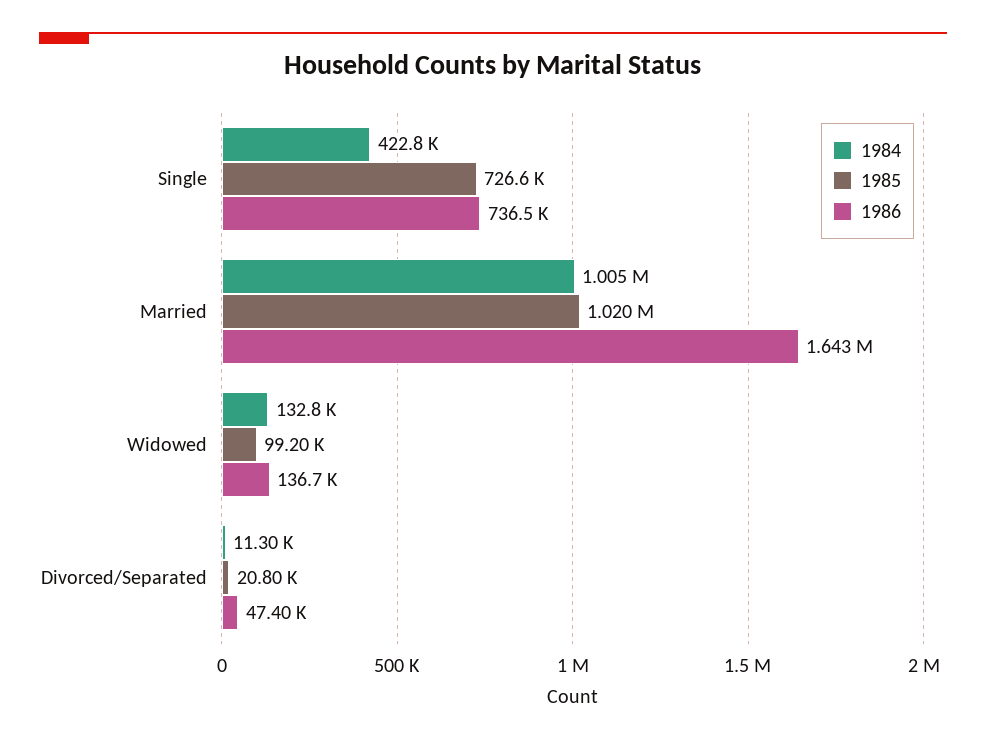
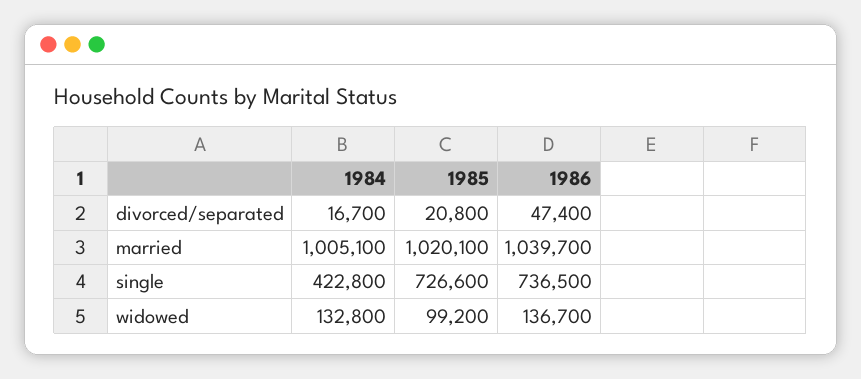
1986, Married: 1643000 -> 1039700
1984, Divorced/Separated: 11300 -> 16700

